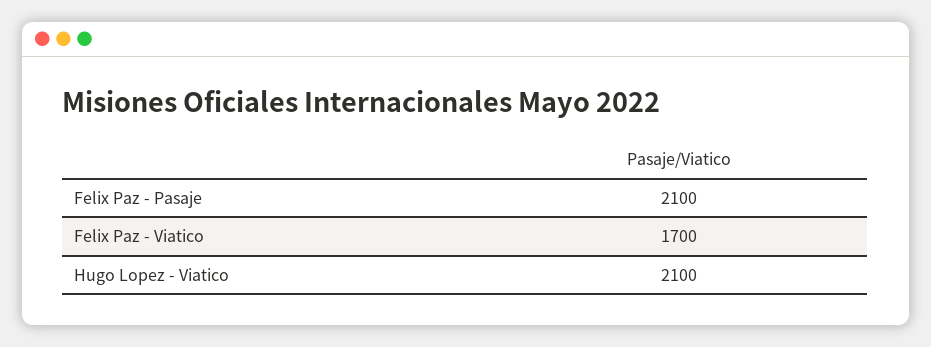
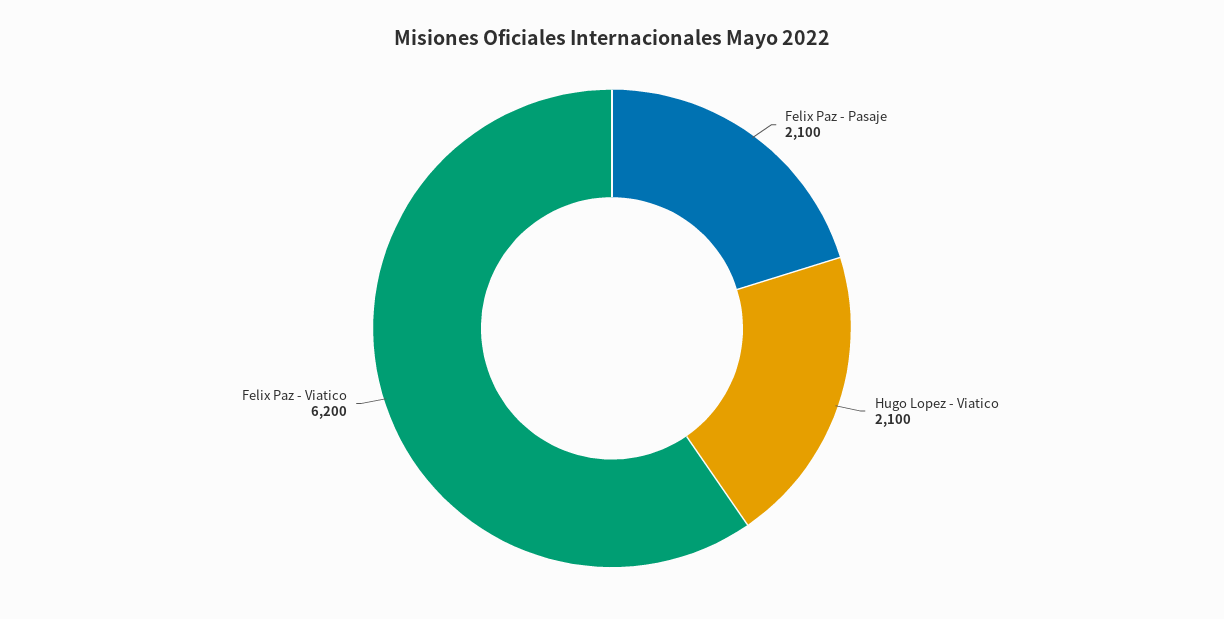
Felix Paz - Viatico: 1700 -> 6200

